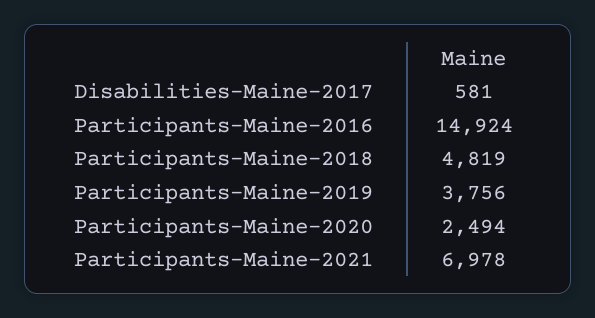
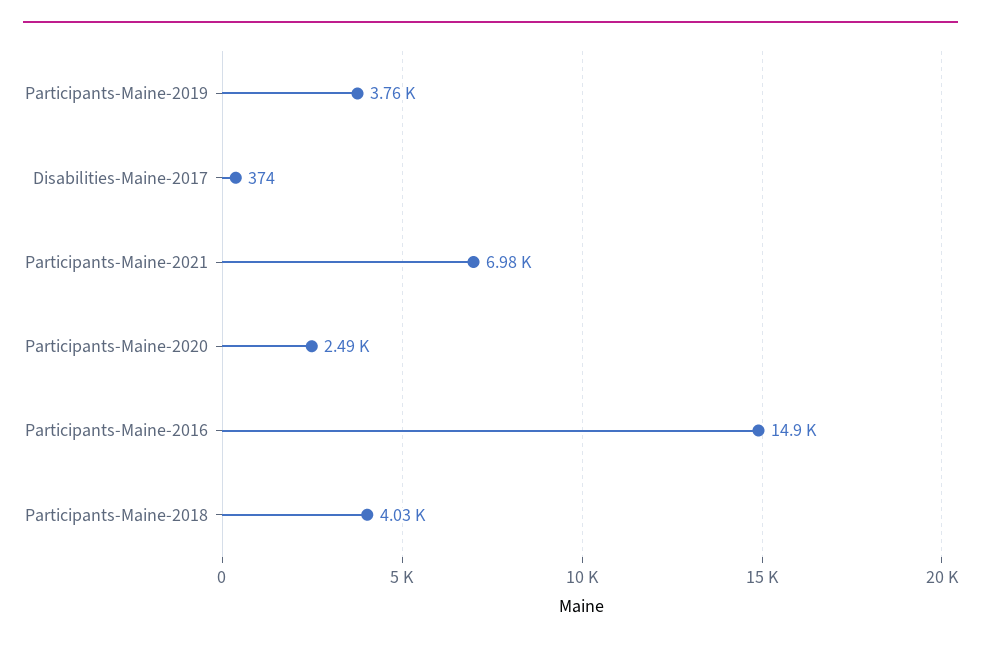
Disabilities-Maine-2017: 581 -> 374
Participants-Maine-2018: 4819 -> 4030

